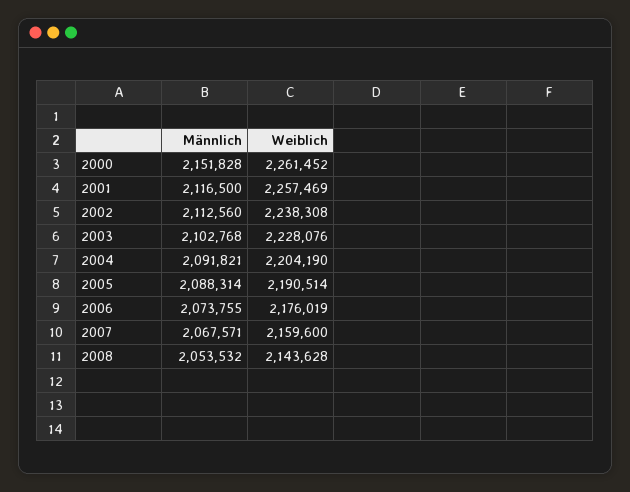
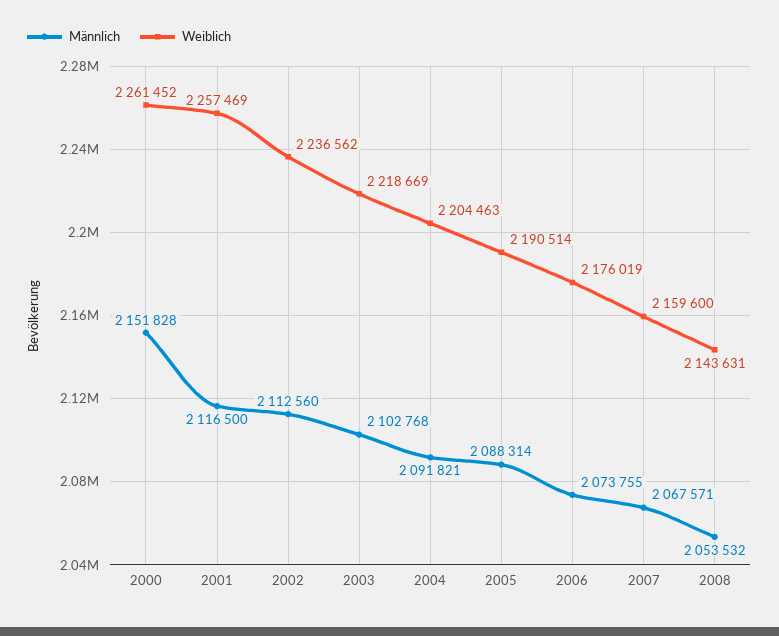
Weiblich, 2002: 2238308 -> 2236562
Weiblich, 2003: 2228076 -> 2218669
Weiblich, 2004: 2204190 -> 2204463
Weiblich, 2008: 2143628 -> 2143631

